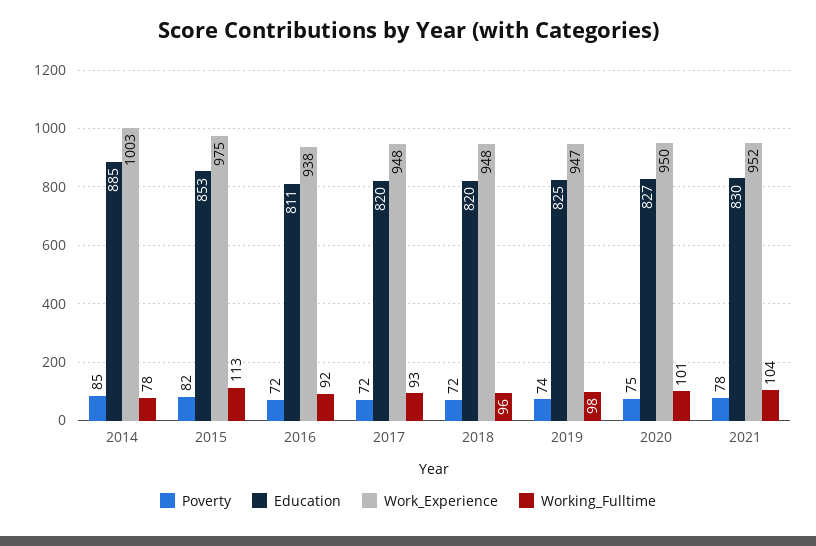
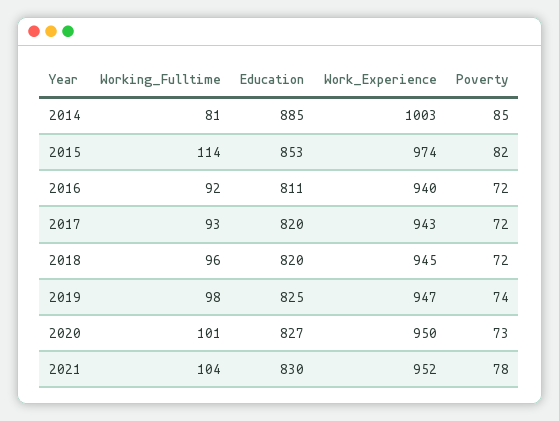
Working_Fulltime, 2014: 78 -> 81
Work_Experience, 2015: 975 -> 974
Working_Fulltime, 2015: 113 -> 114
Work_Experience, 2016: 938 -> 940
Work_Experience, 2017: 948 -> 943
Work_Experience, 2018: 948 -> 945
Poverty, 2020: 75 -> 73

